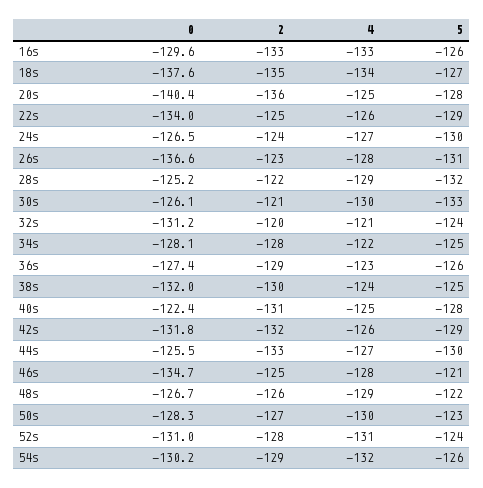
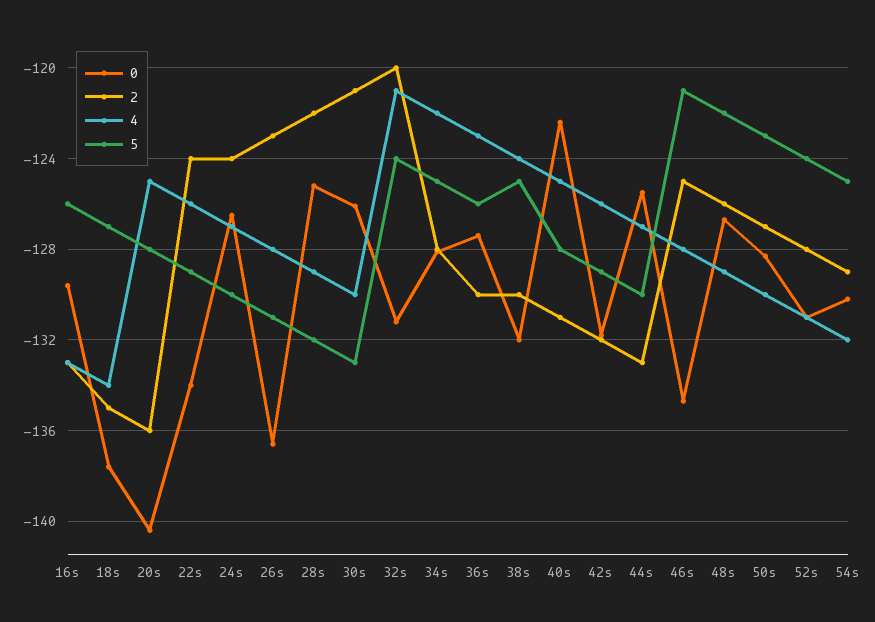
2, 22s: -125 -> -124
2, 36s: -129 -> -130
5, 54s: -126 -> -125

